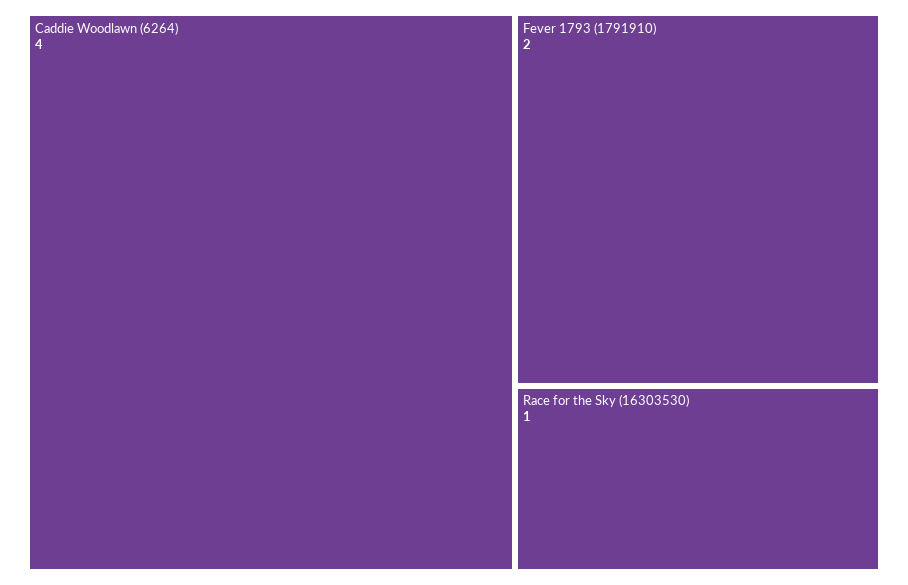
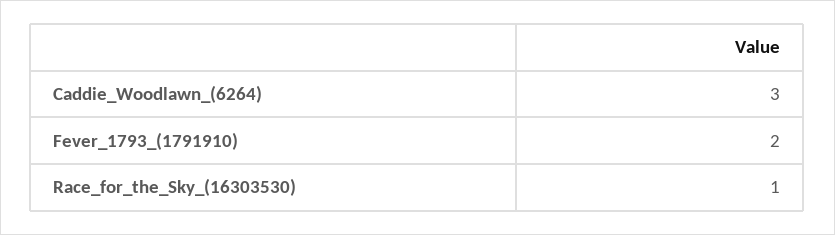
Caddie Woodlawn (6264): 4 -> 3

